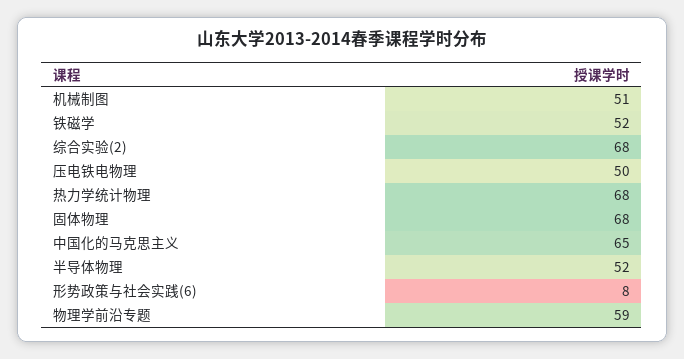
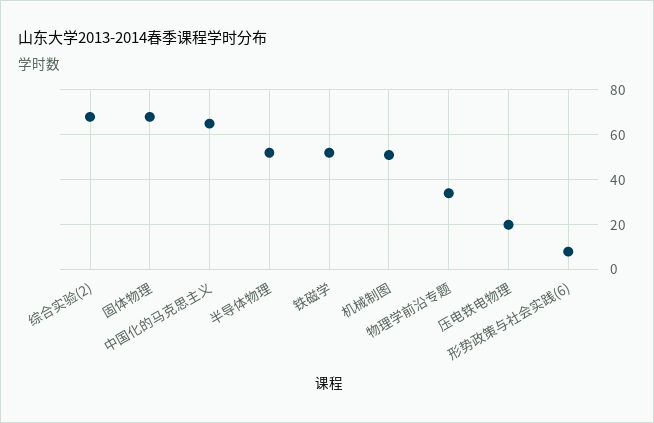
压电铁电物理: 50 -> 20
热力学统计物理: 68 -> none
物理学前沿专题: 59 -> 35

